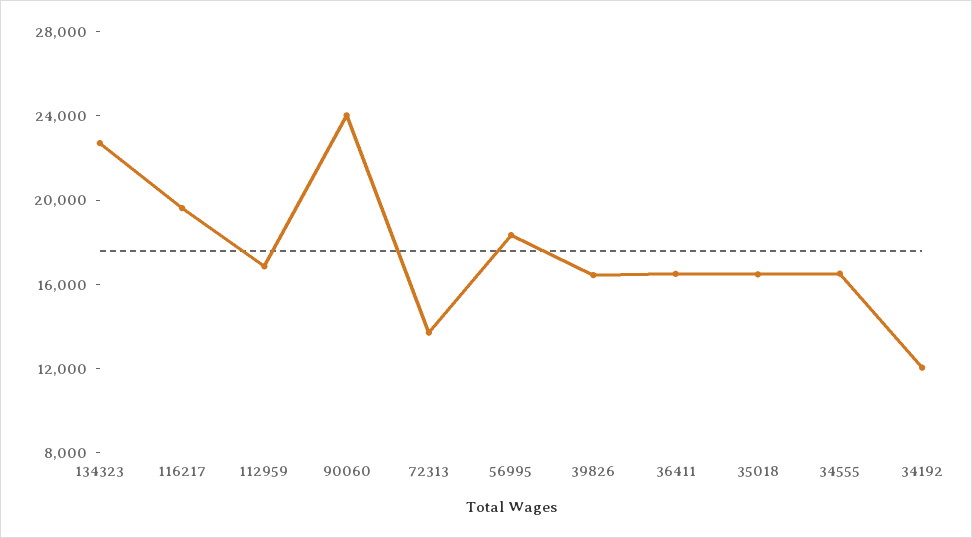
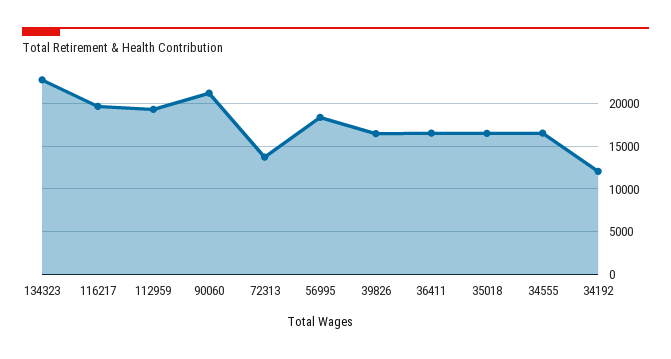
112959: 17000 -> 19000
90060: 24000 -> 21000

